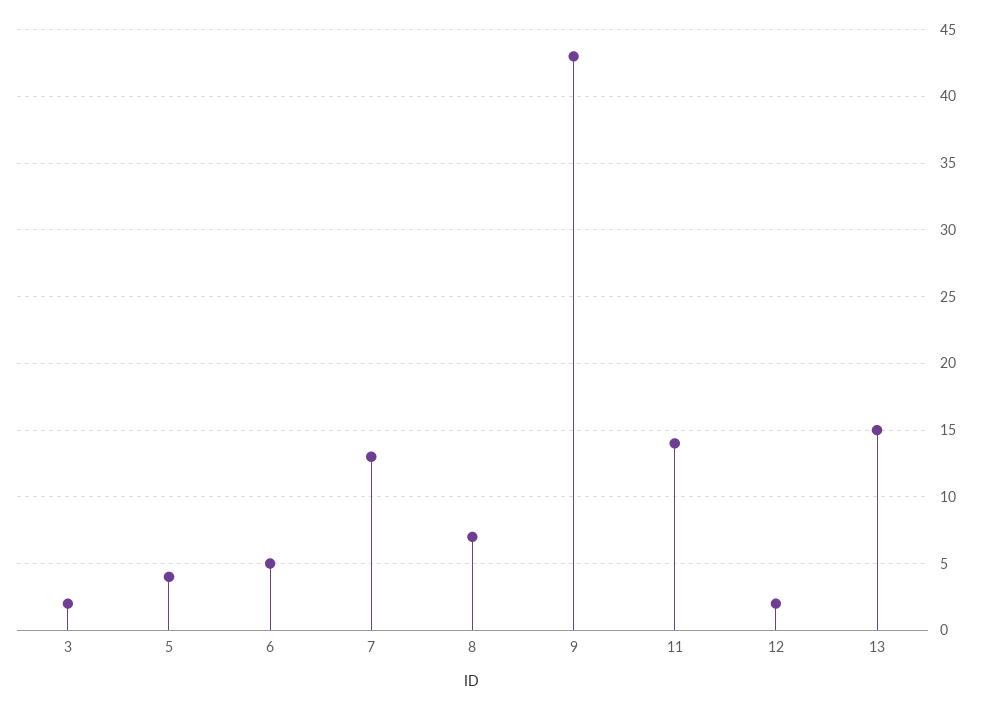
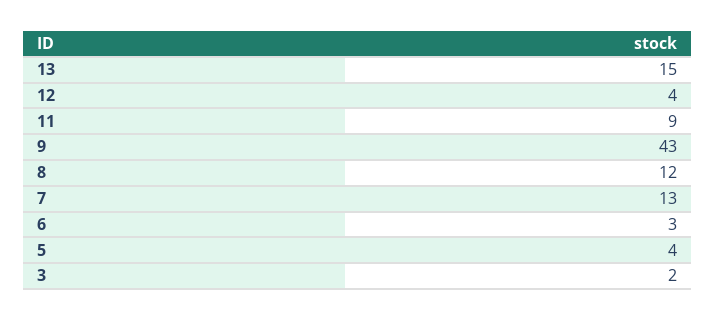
6: 5 -> 3
8: 7 -> 12
11: 14 -> 9
12: 2 -> 4

